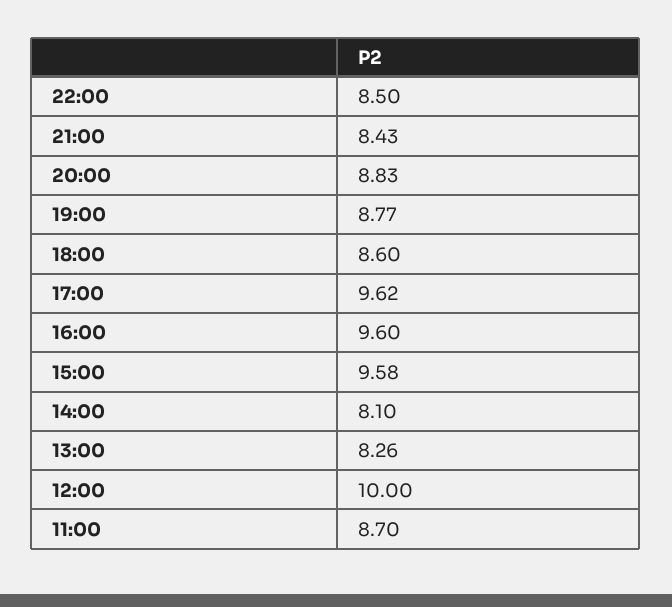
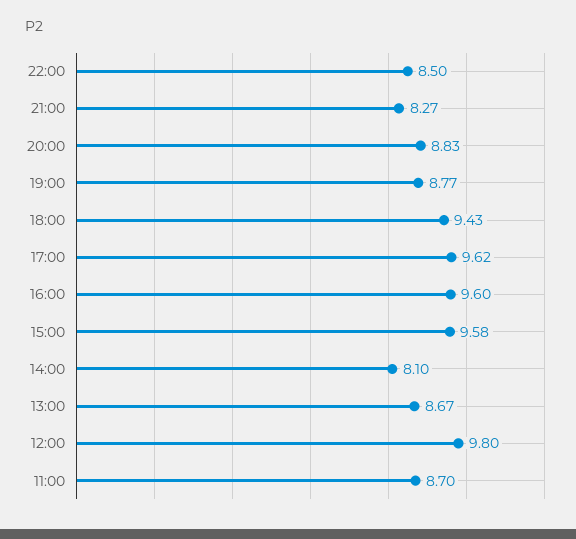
21:00: 8.43 -> 8.27
18:00: 8.6 -> 9.43
13:00: 8.26 -> 8.67
12:00: 10 -> 9.8

